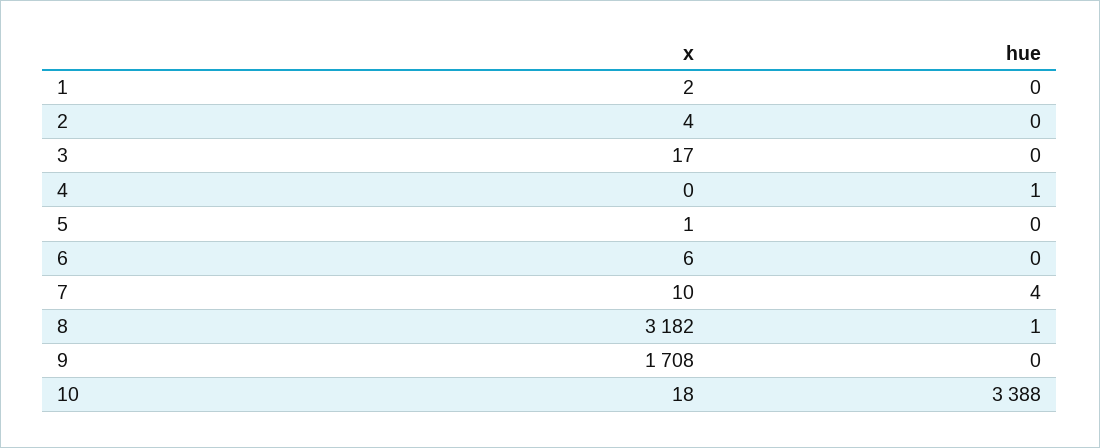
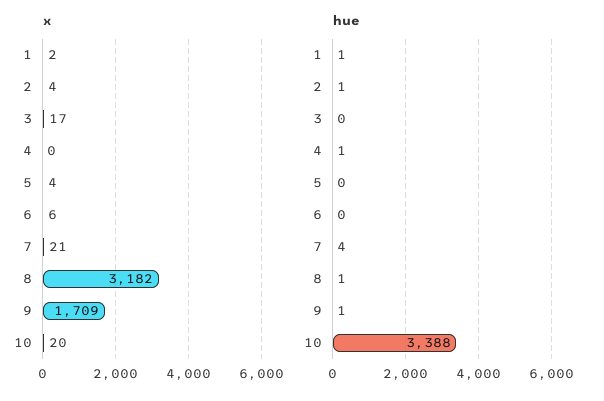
hue, 1: 0 -> 1
hue, 2: 0 -> 1
x, 5: 1 -> 4
x, 7: 10 -> 21
x, 9: 1708 -> 1709
hue, 9: 0 -> 1
x, 10: 18 -> 20

